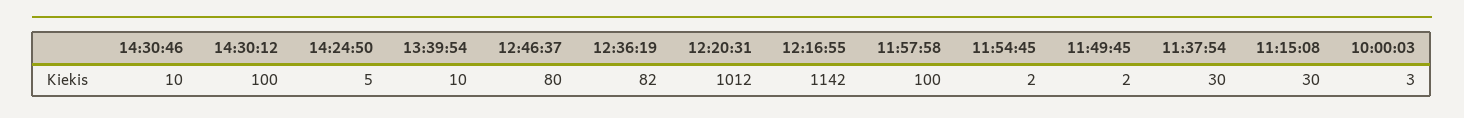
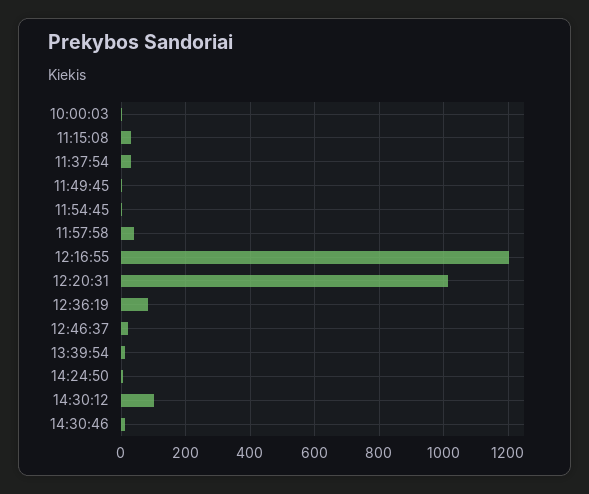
12:46:37: 80 -> 20
12:16:55: 1142 -> 1200
11:57:58: 100 -> 40

